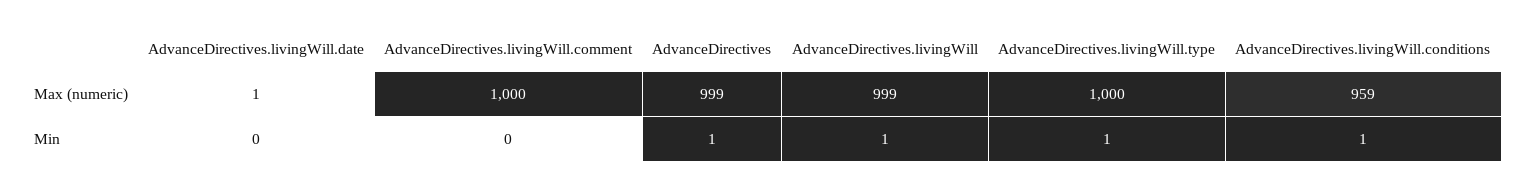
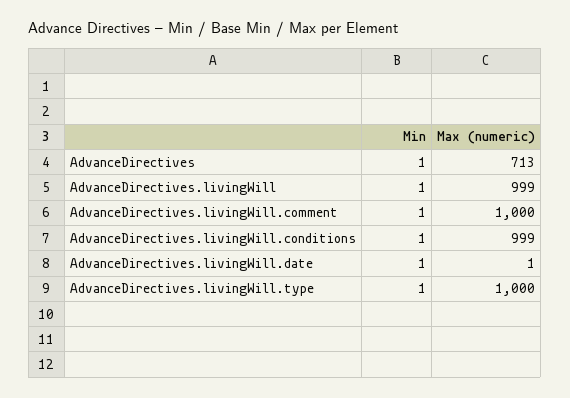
AdvanceDirectives, Max (numeric): 999 -> 713
AdvanceDirectives.livingWill.conditions, Max (numeric): 959 -> 999
AdvanceDirectives.livingWill.date, Min: 0 -> 1
AdvanceDirectives.livingWill.comment, Min: 0 -> 1

